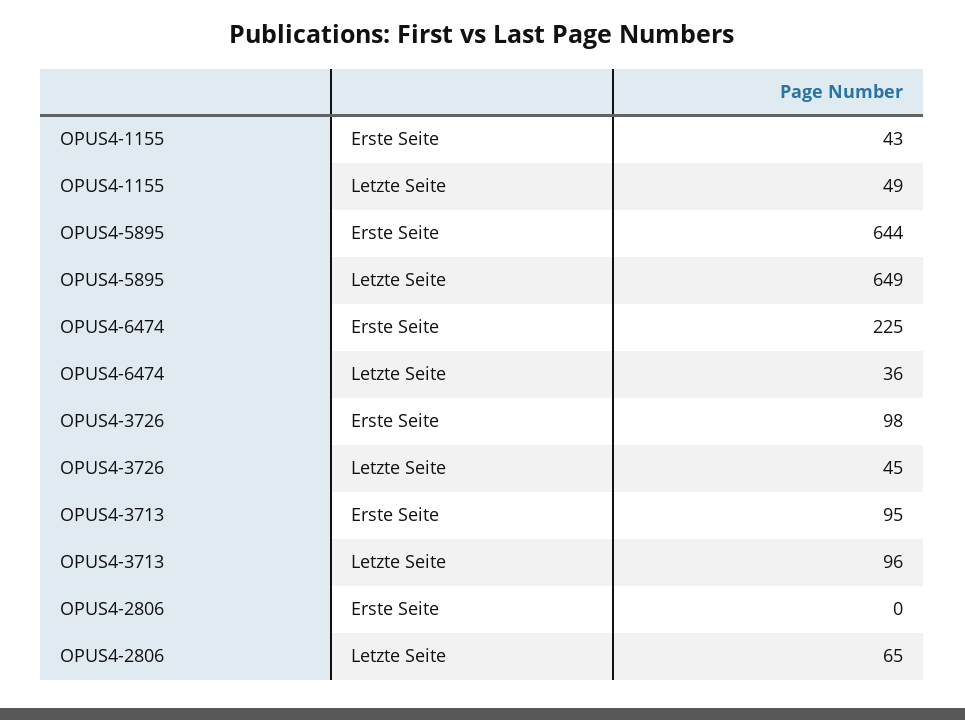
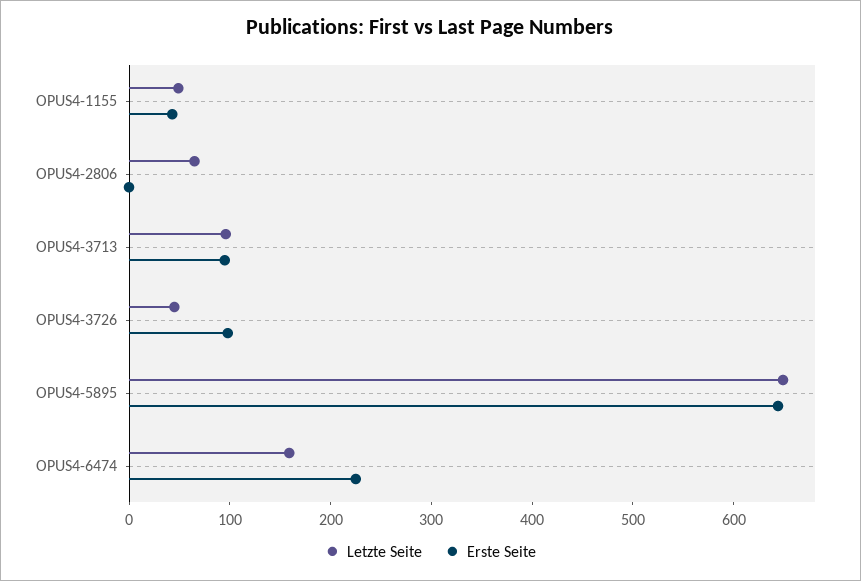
Letzte Seite, OPUS4-6474: 36 -> 160

